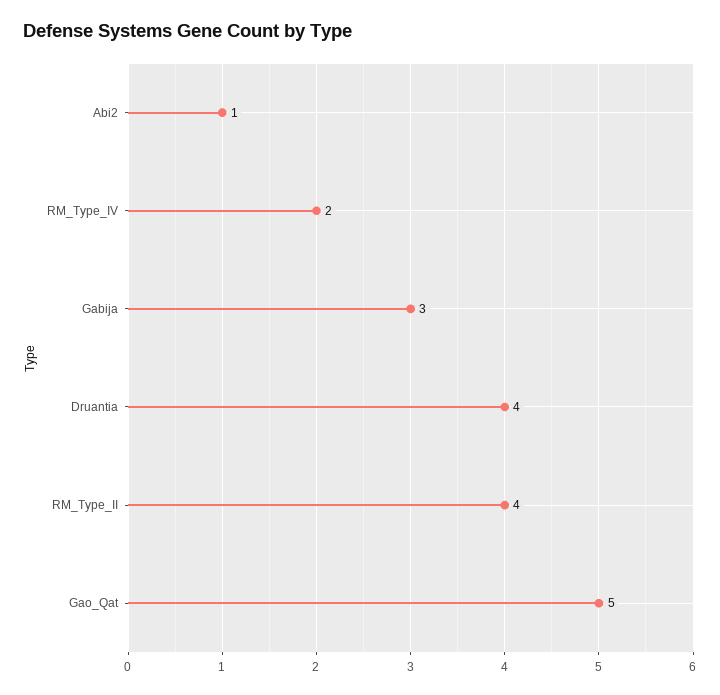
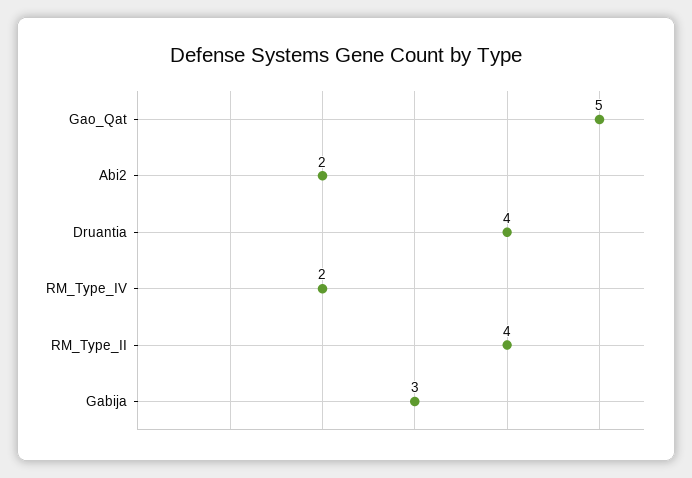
Abi2: 1 -> 2

